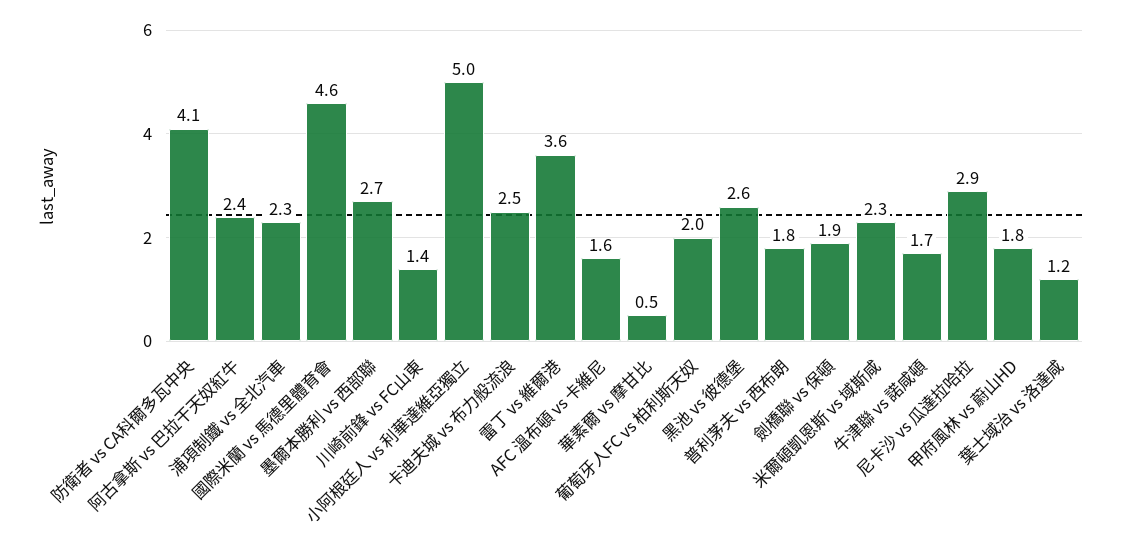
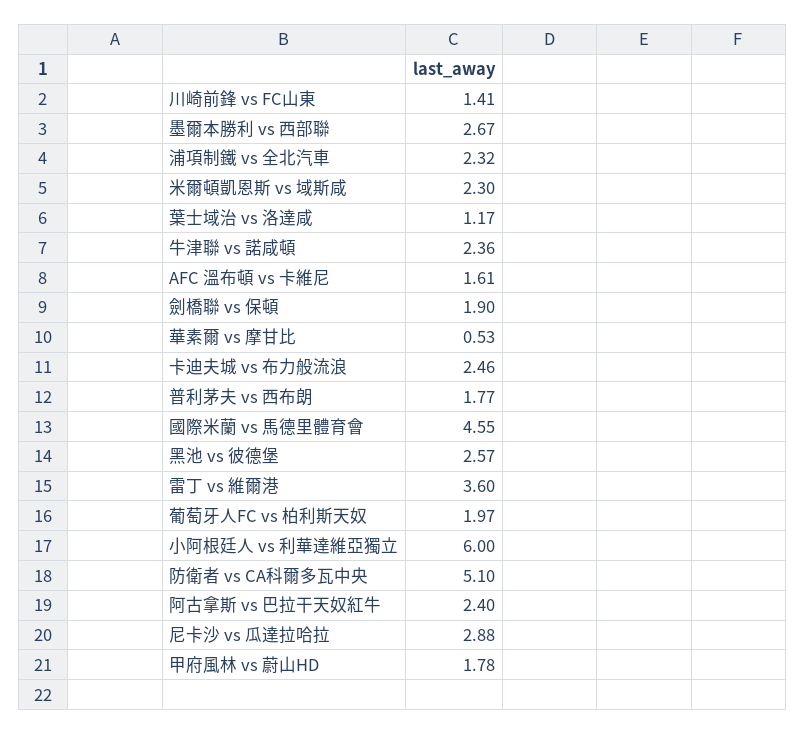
防衛者 vs CA科爾多瓦中央: 4.1 -> 5.1
小阿根廷人 vs 利華達維亞獨立: 5 -> 6
牛津聯 vs 諾咸頓: 1.7 -> 2.36

